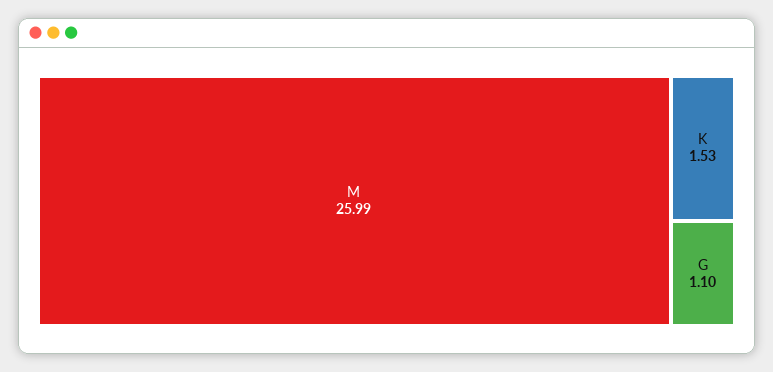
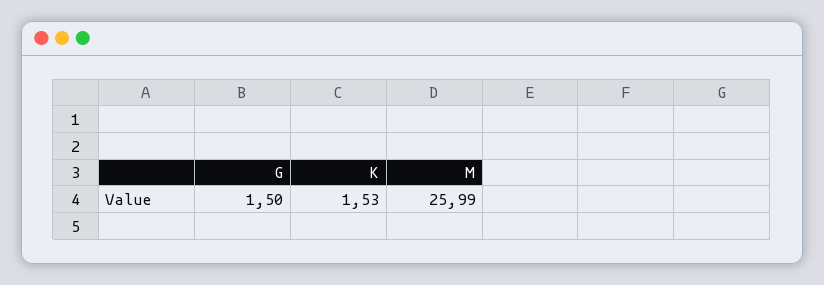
G: 1.1 -> 1.5

